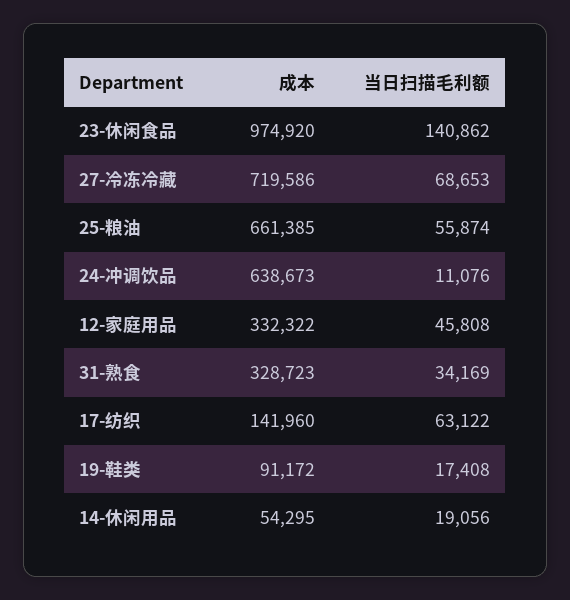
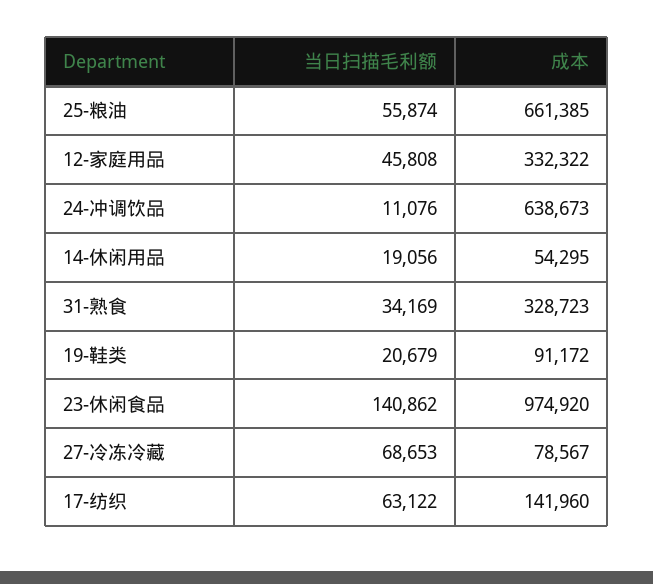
成本, 27-冷冻冷藏: 719586 -> 78567
当日扫描毛利额, 19-鞋类: 17408 -> 20679

